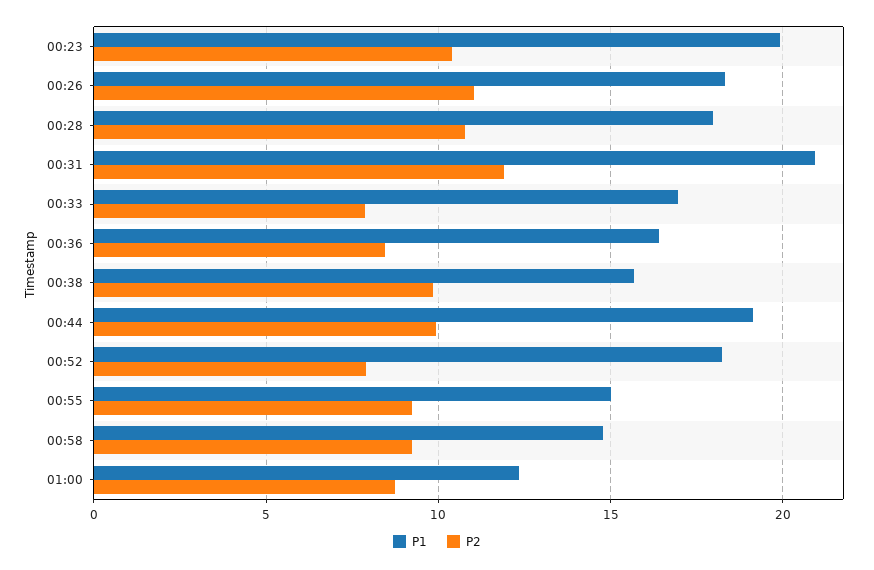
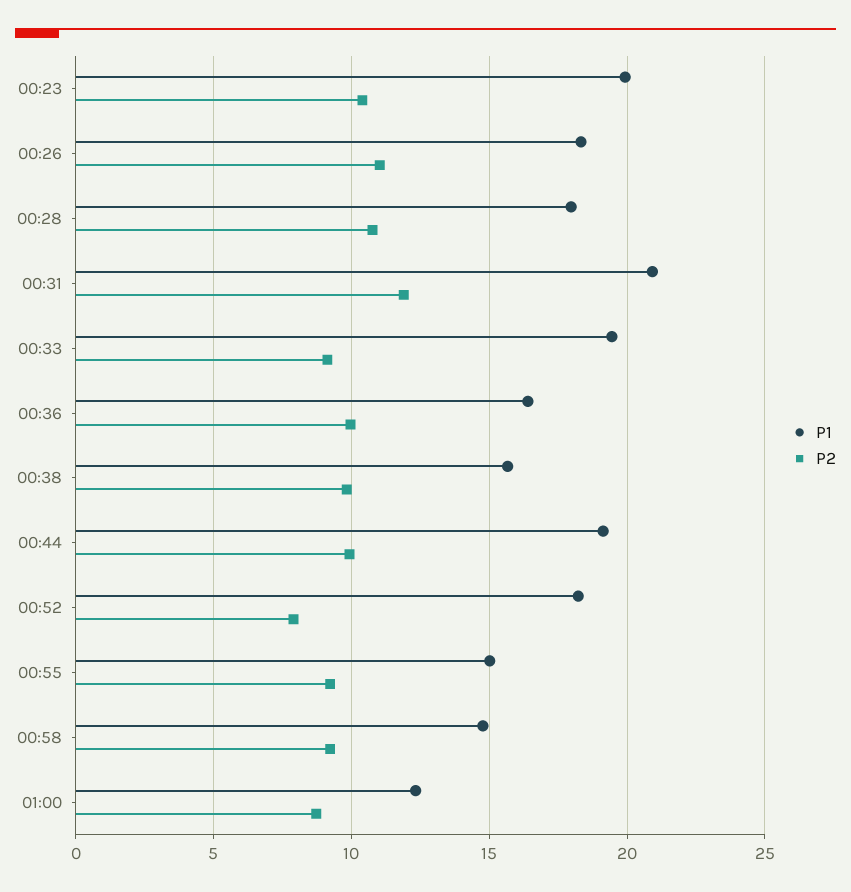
P1, 00:33: 17 -> 19.5
P2, 00:33: 8 -> 9
P2, 00:36: 8.5 -> 10

